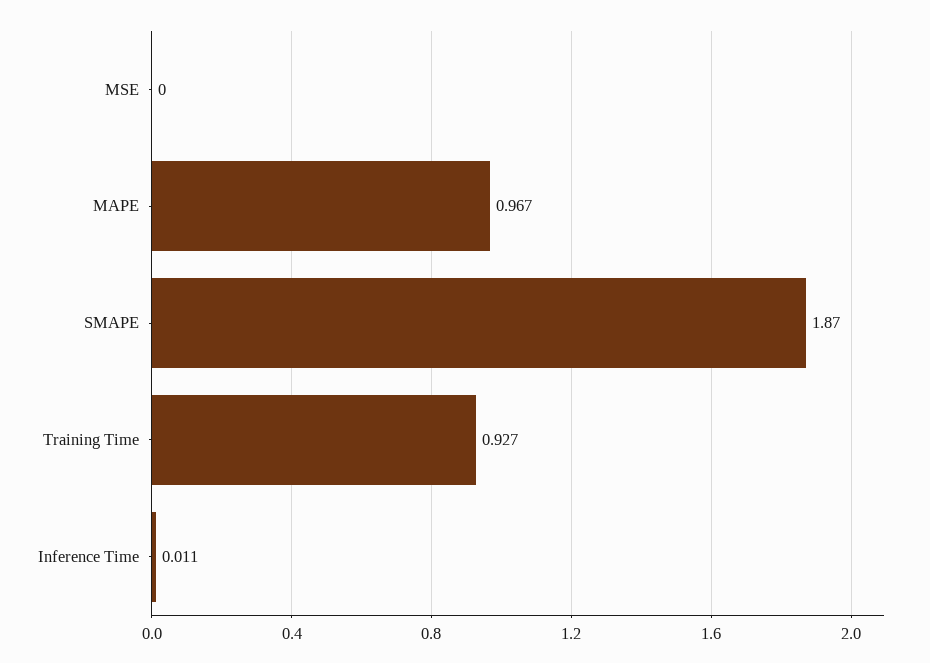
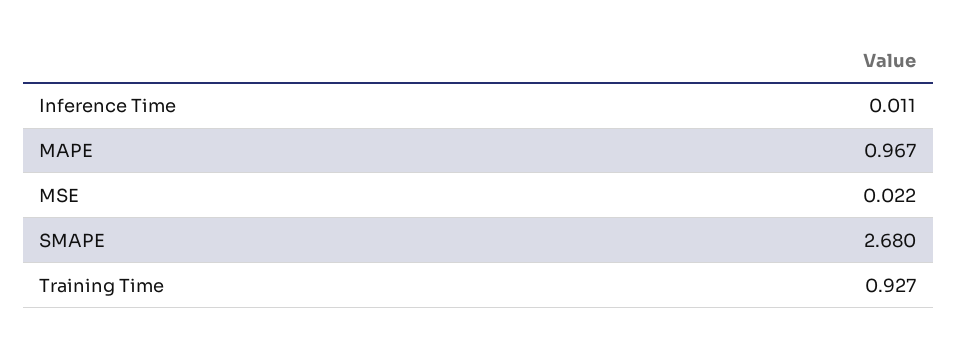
MSE: 0 -> 0.022
SMAPE: 1.87 -> 2.68

